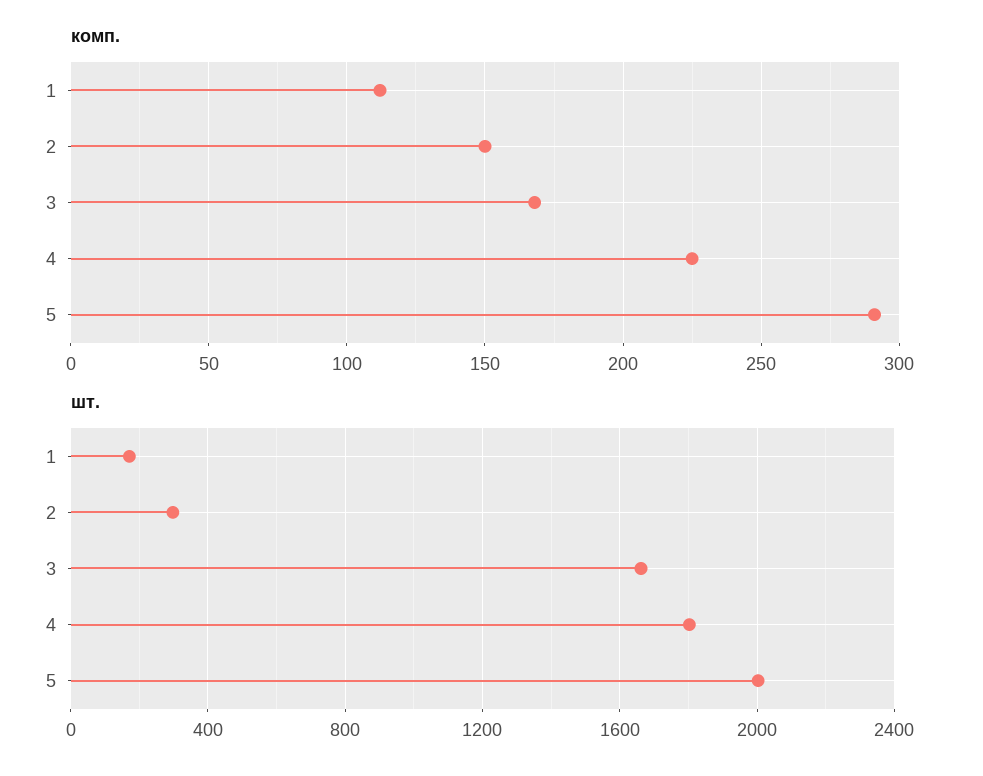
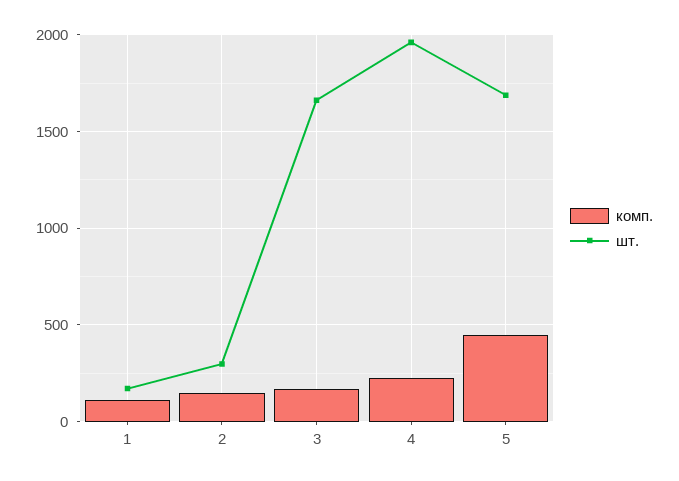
комп., 5: 290 -> 450
шт., 4: 1800 -> 1950
шт., 5: 2000 -> 1700

